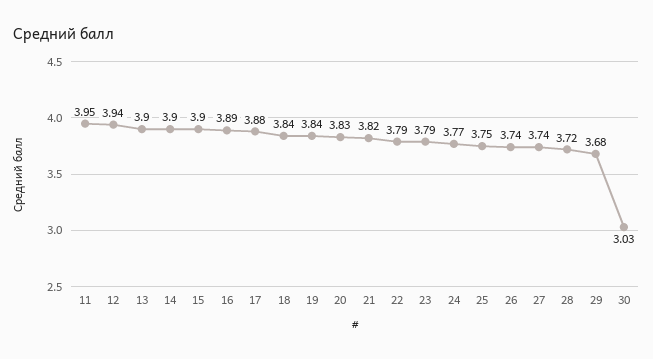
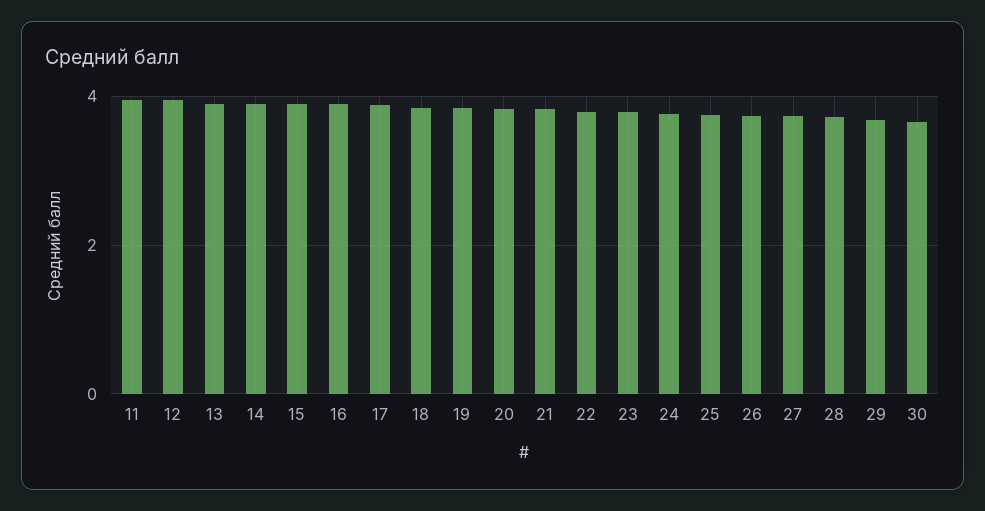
30: 3.03 -> 3.6

